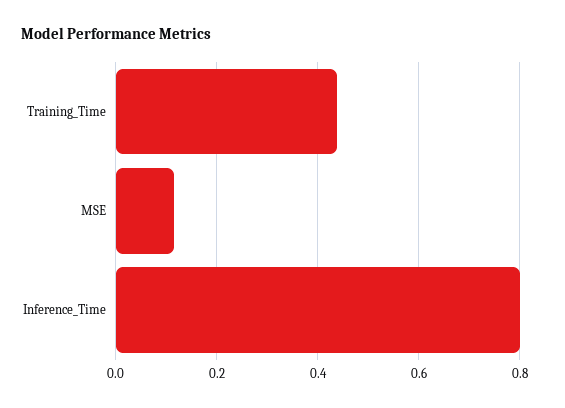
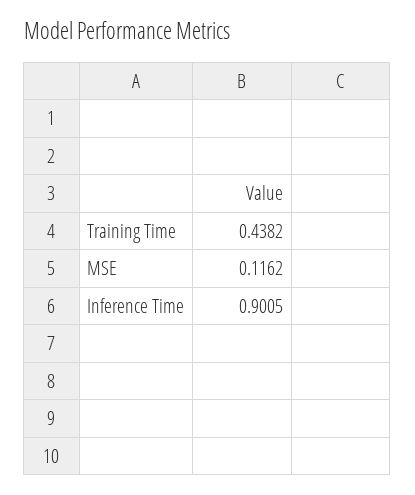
Inference_Time: 0.8 -> 0.9005

